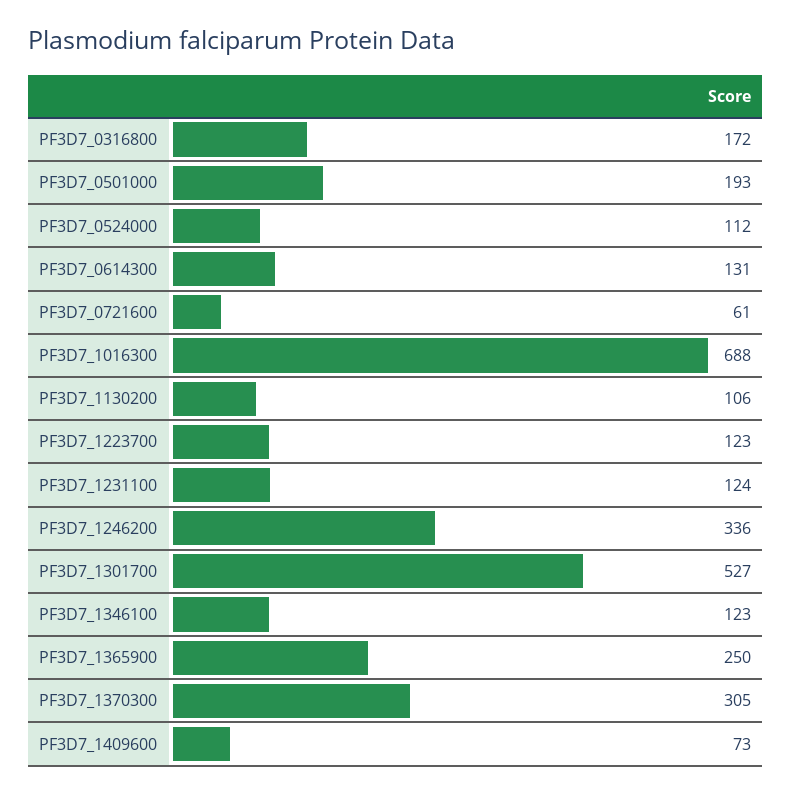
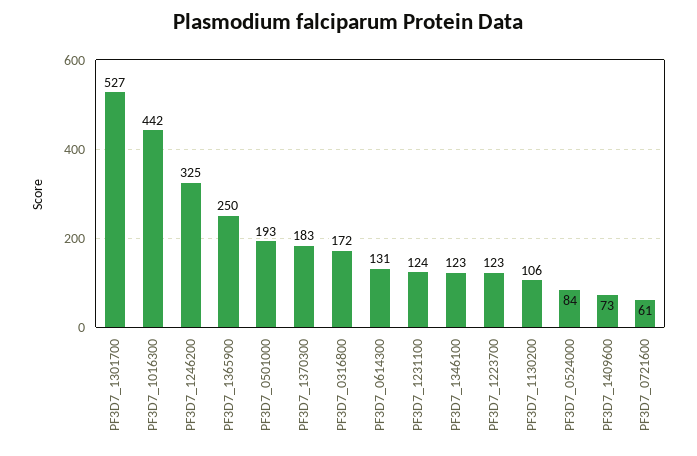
PF3D7_0524000: 112 -> 84
PF3D7_1016300: 688 -> 442
PF3D7_1246200: 336 -> 325
PF3D7_1370300: 305 -> 183

